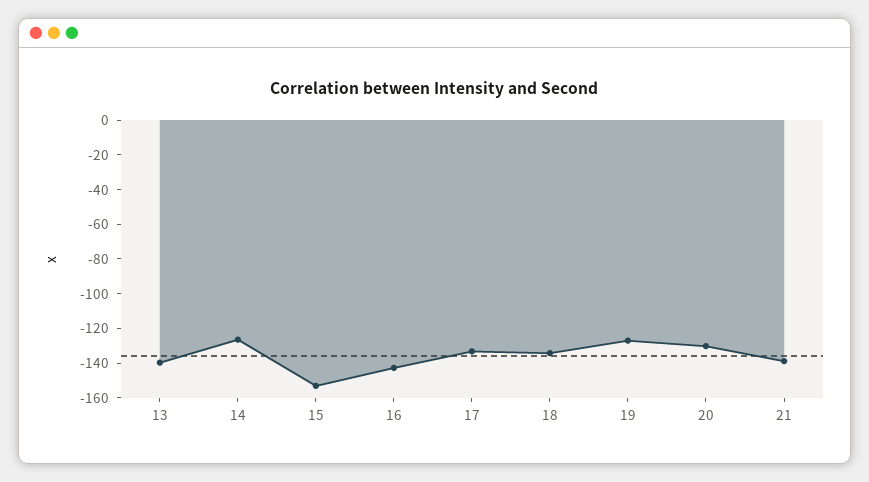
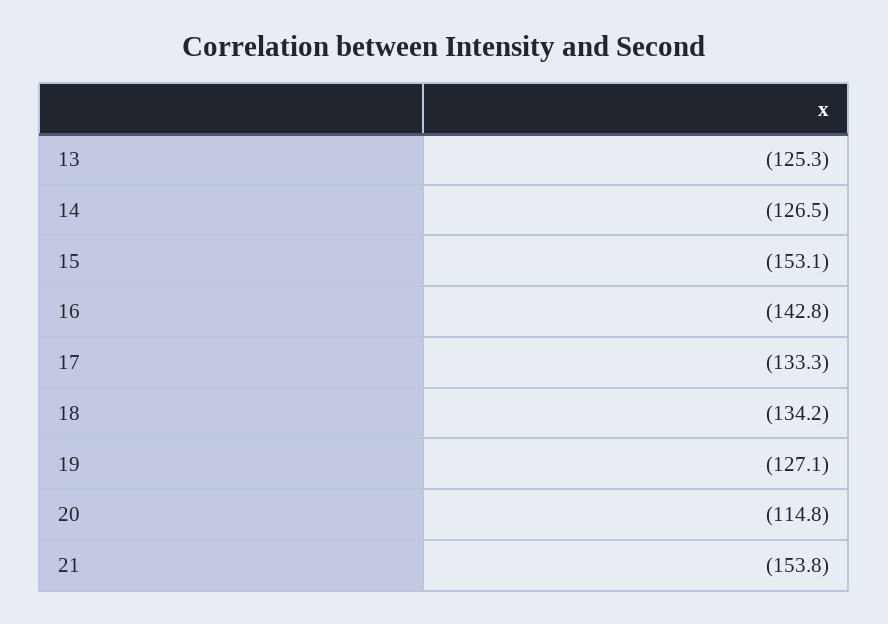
13: -140 -> -125.3
20: -130 -> -114.8
21: -140 -> -153.8

